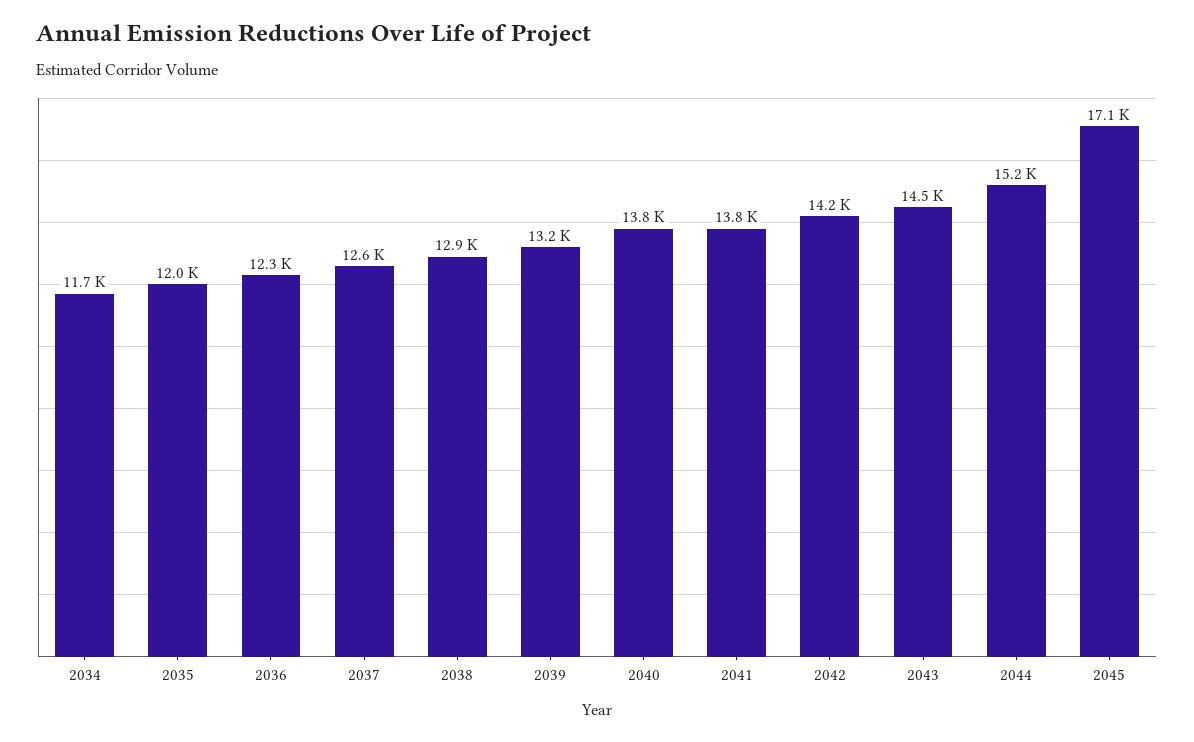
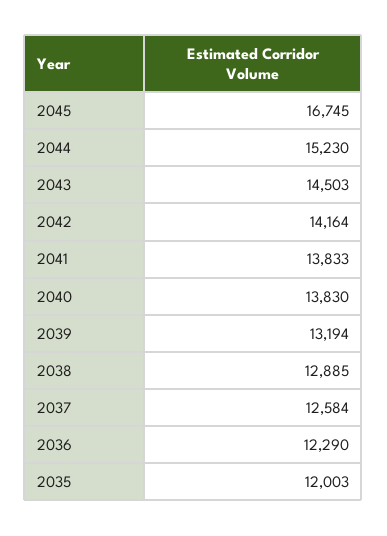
2034: 11700 -> none
2045: 17100 -> 16745

